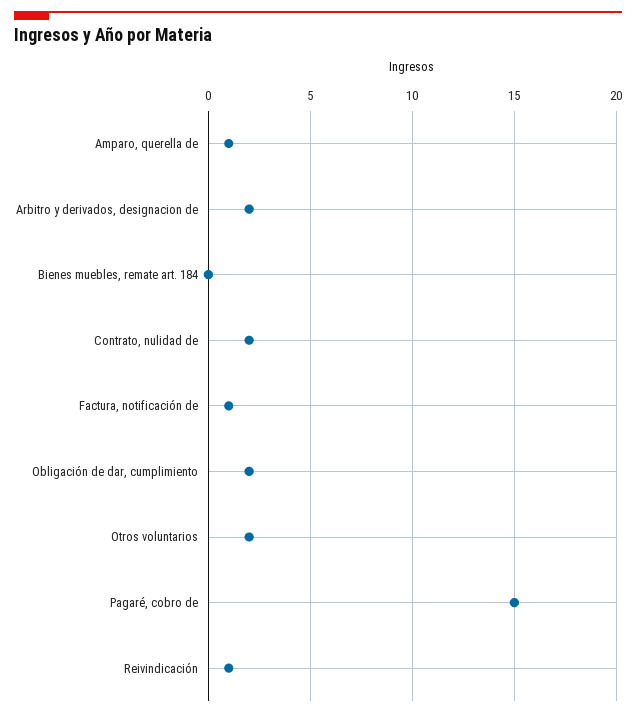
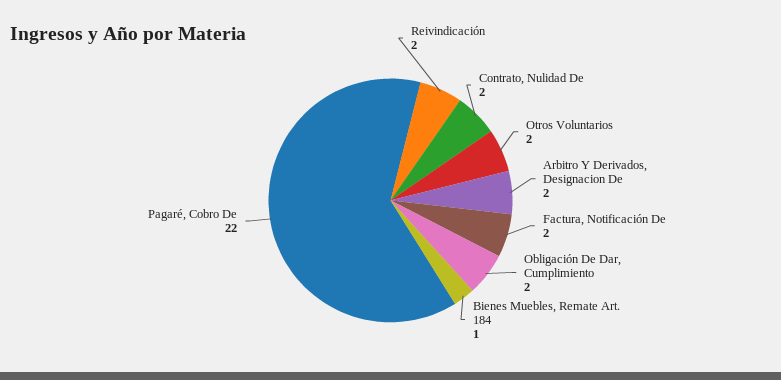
Amparo, querella de: 1 -> none
Bienes muebles, remate art. 184: 0 -> 1
Factura, notificación de: 1 -> 2
Pagaré, cobro de: 15 -> 22
Reivindicación: 1 -> 2

